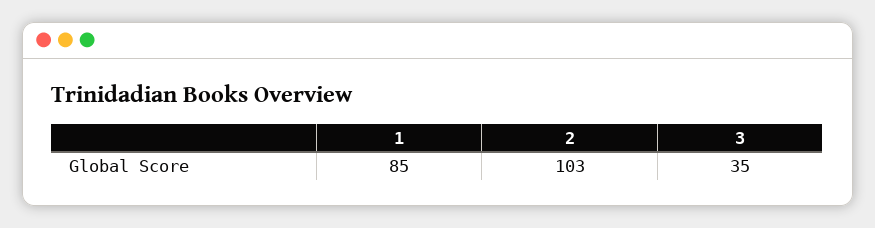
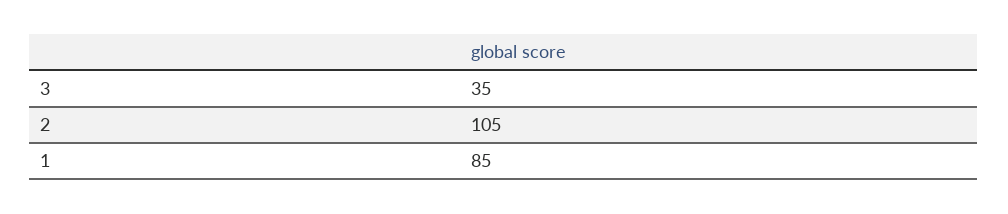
2: 103 -> 105

